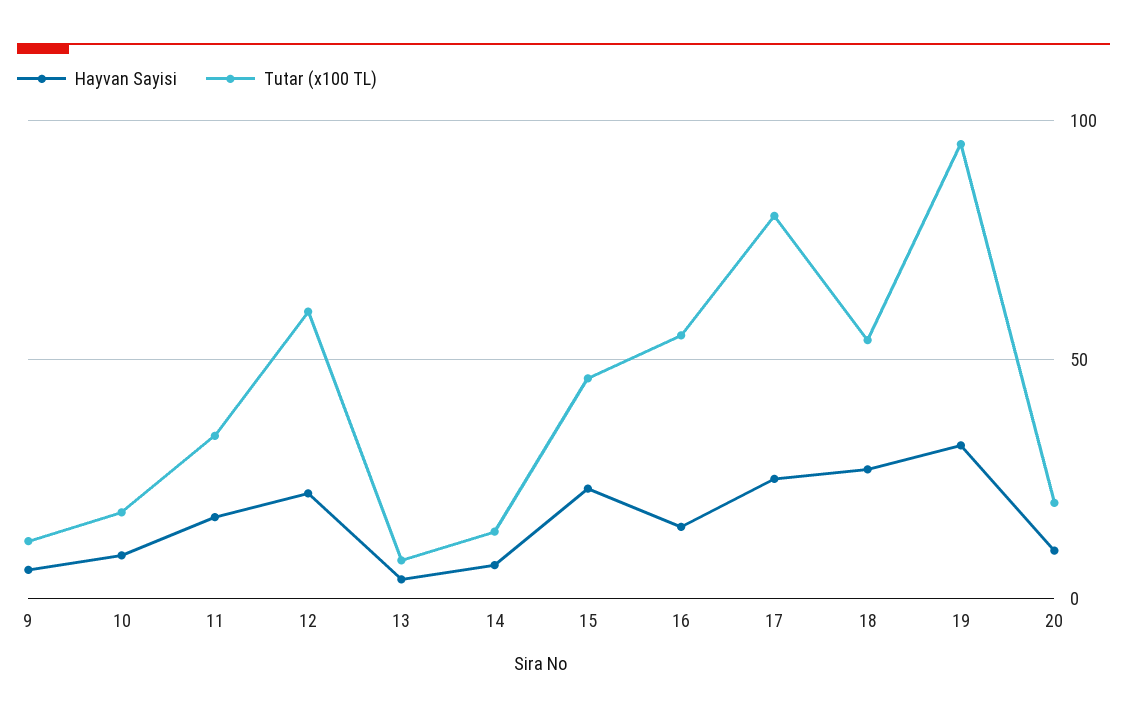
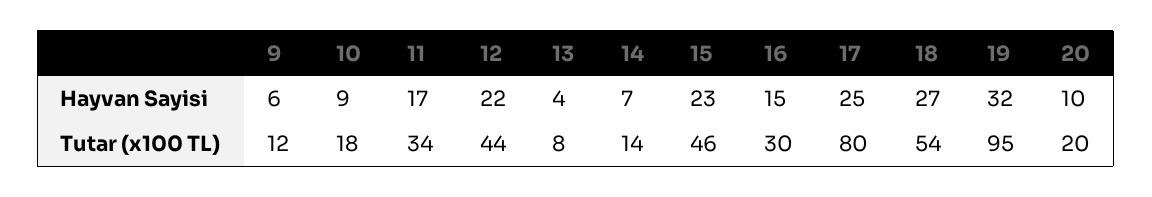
Tutar (x100 TL), 12: 60 -> 44
Tutar (x100 TL), 16: 55 -> 30

